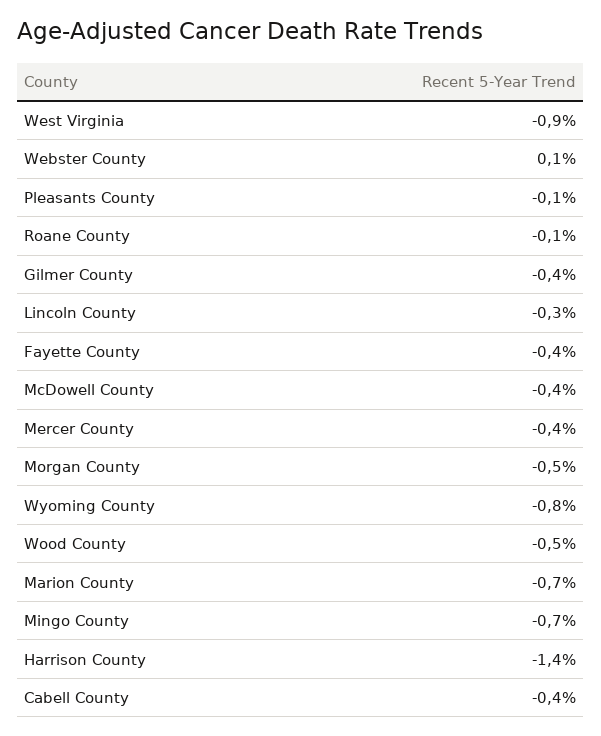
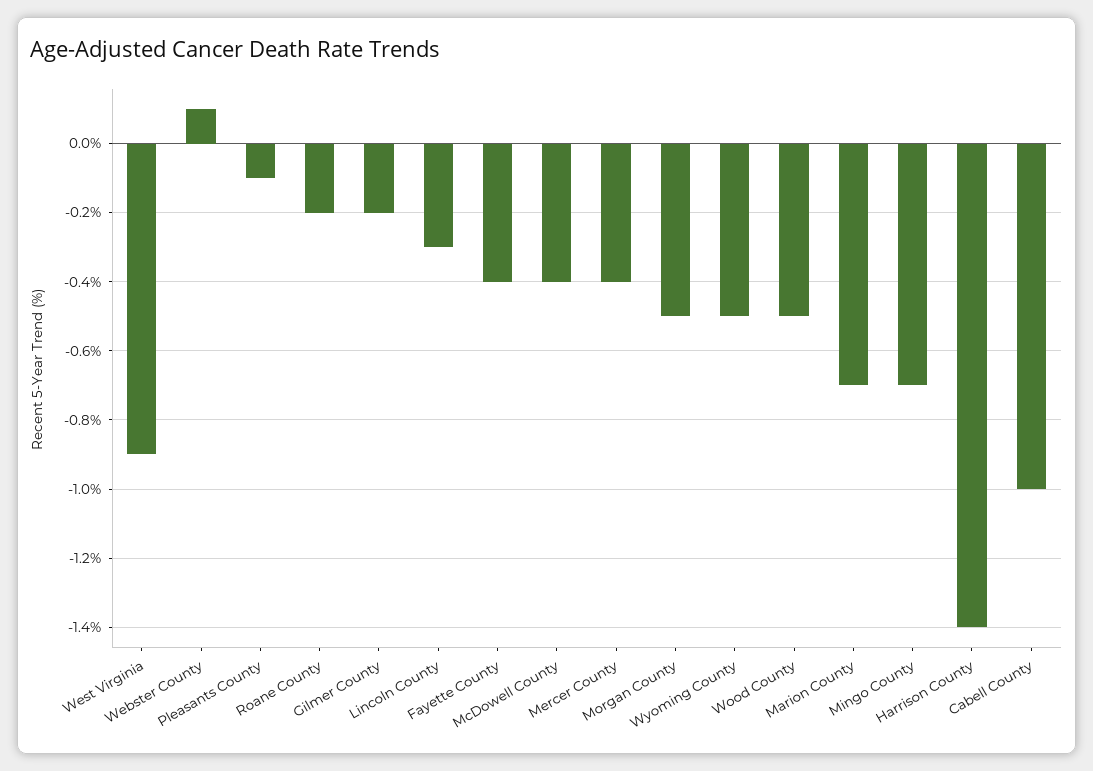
Roane County: -0.1 -> -0.2
Gilmer County: -0.4 -> -0.2
Wyoming County: -0.8 -> -0.5
Cabell County: -0.4 -> -1

